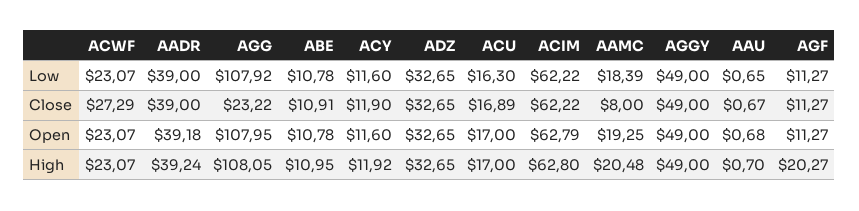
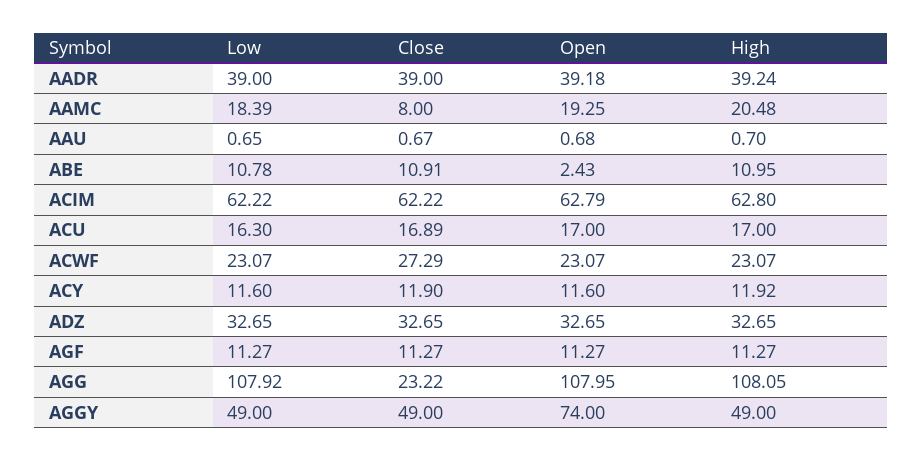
ABE, Open: 10.78 -> 2.43
AGGY, Open: 49 -> 74
AGF, High: 20.27 -> 11.27

